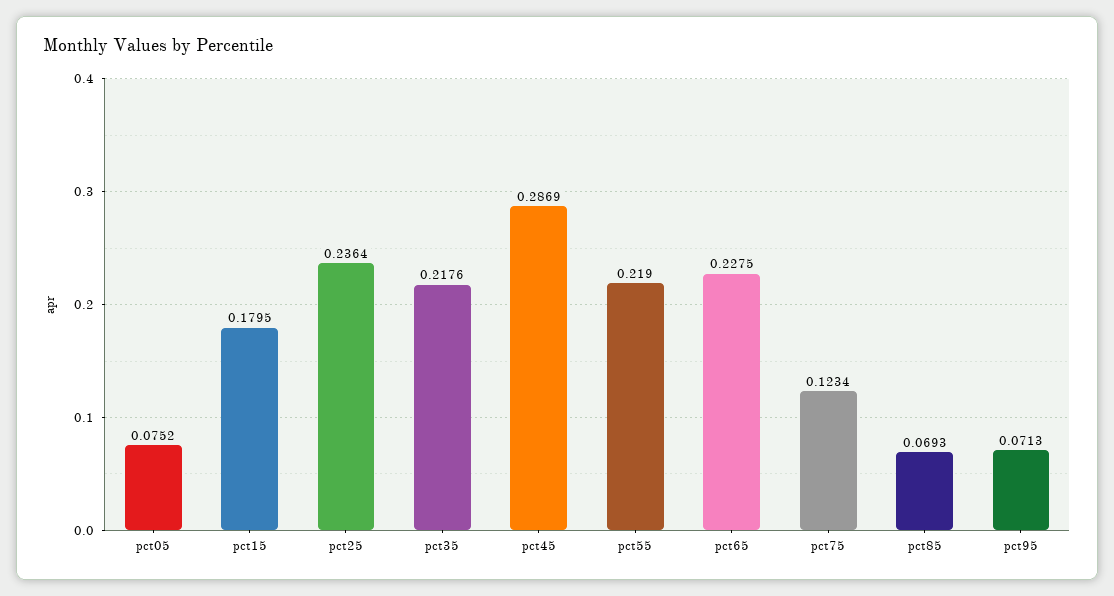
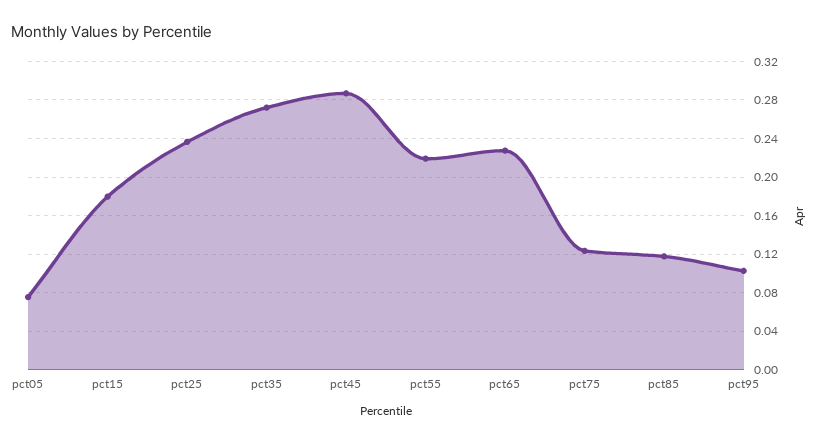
pct35: 0.2176 -> 0.27
pct85: 0.0693 -> 0.12
pct95: 0.0713 -> 0.1

